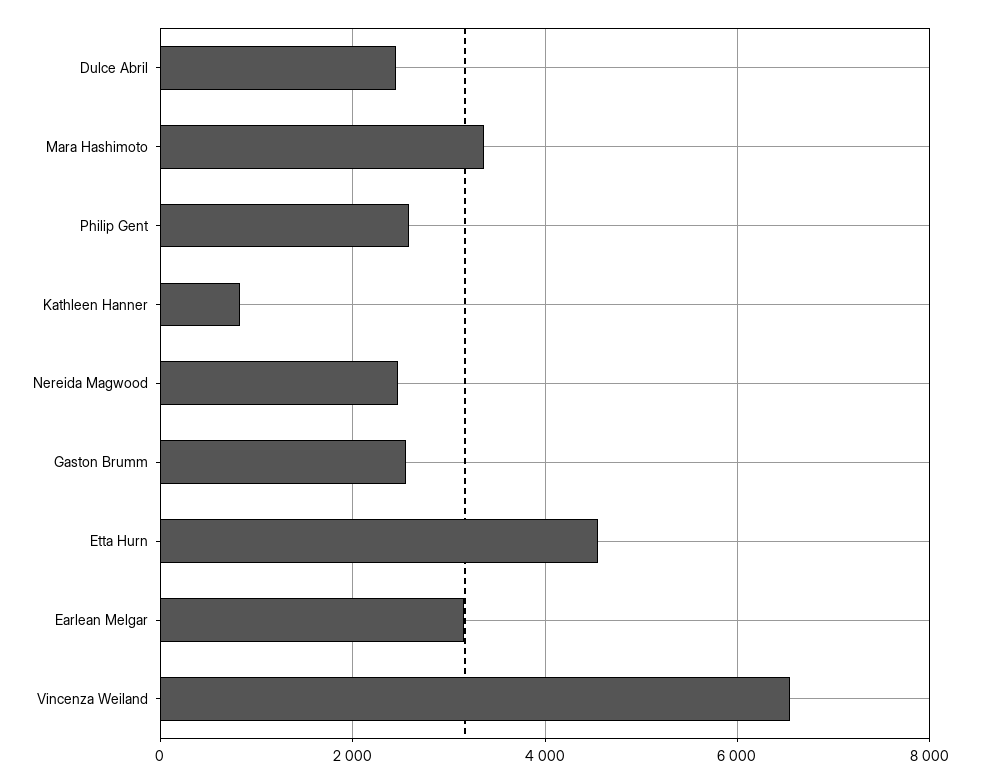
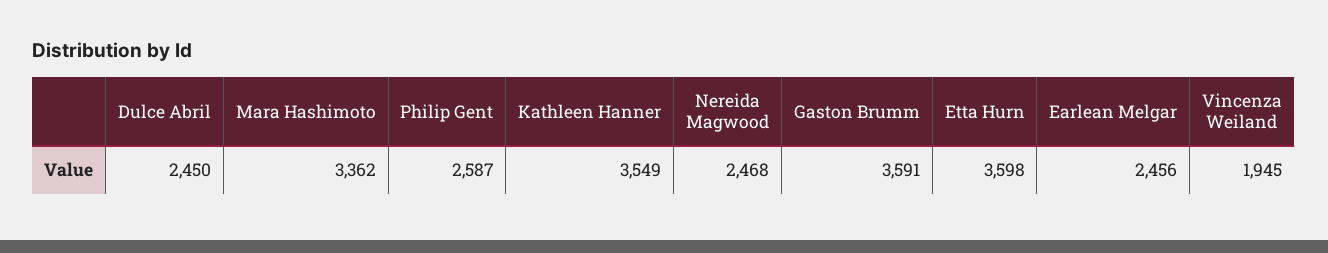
Kathleen Hanner: 800 -> 3549
Gaston Brumm: 2600 -> 3591
Etta Hurn: 4600 -> 3598
Earlean Melgar: 3200 -> 2456
Vincenza Weiland: 6600 -> 1945

